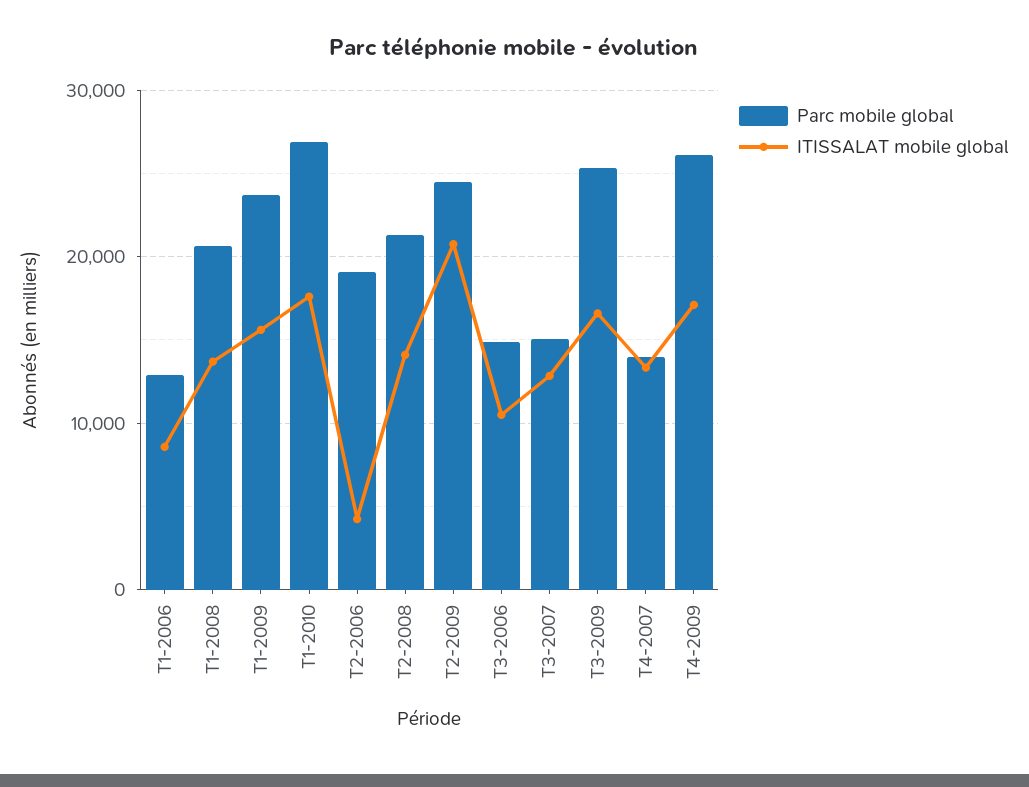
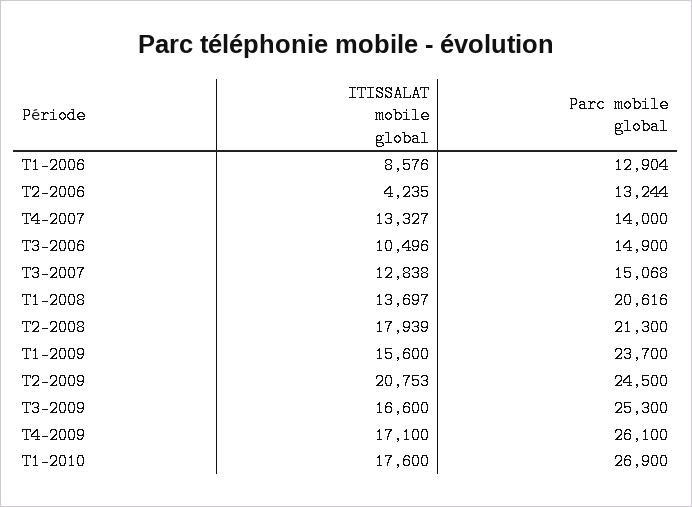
Parc mobile global, T2-2006: 19000 -> 13244
ITISSALAT mobile global, T2-2008: 14000 -> 17939

